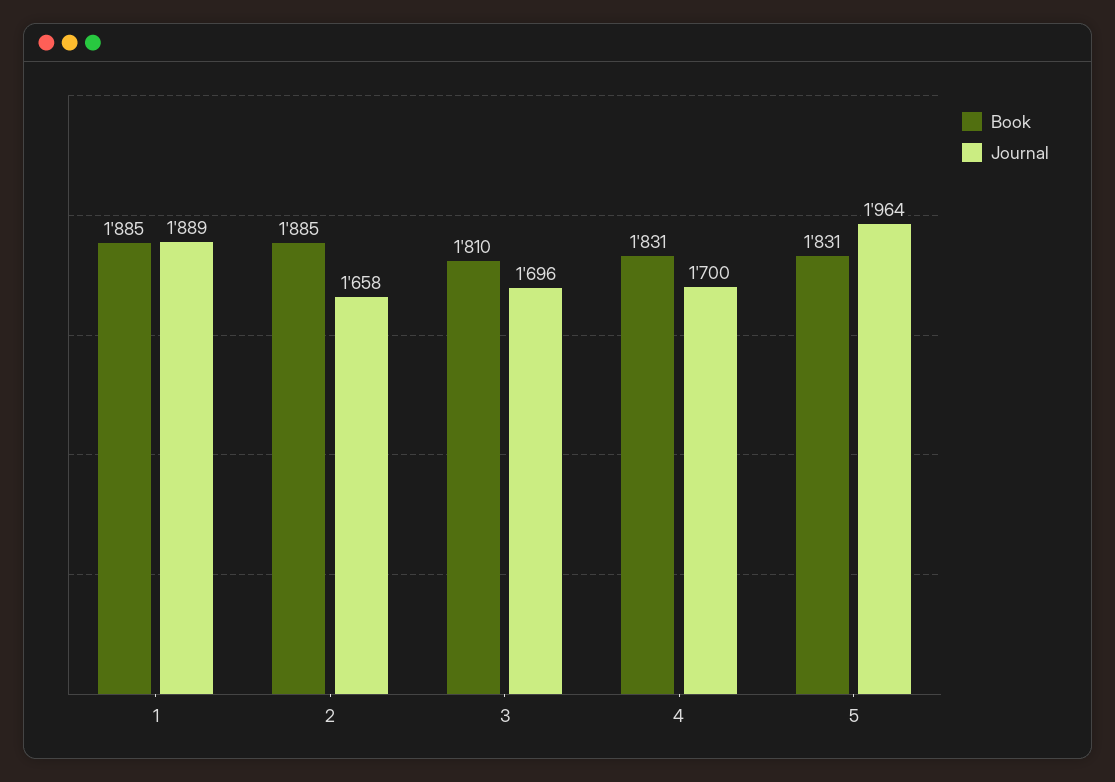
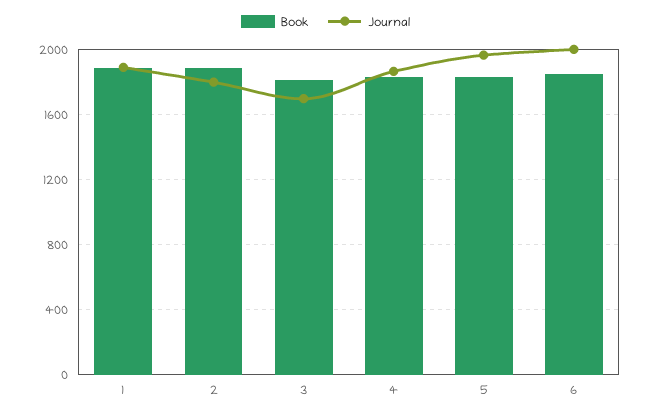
Journal, 2: 1658 -> 1800
Journal, 4: 1700 -> 1850
Book, 6: none -> 1850
Journal, 6: none -> 2000

